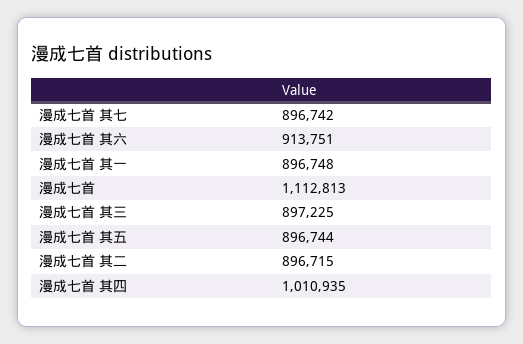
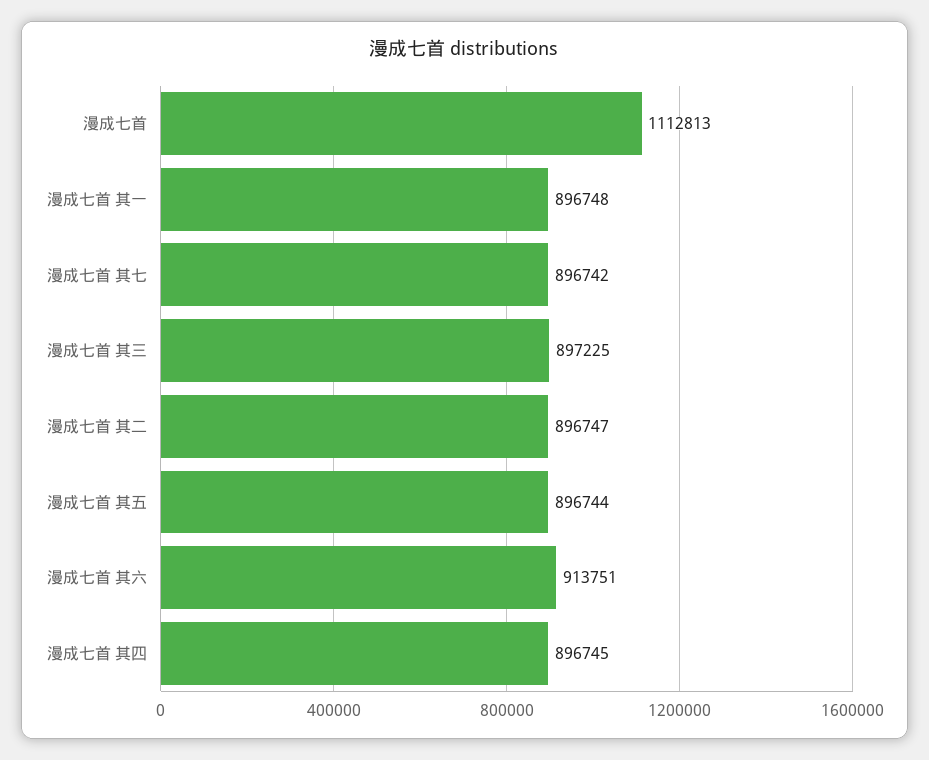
漫成七首 其二: 896715 -> 896747
漫成七首 其四: 1010935 -> 896745

